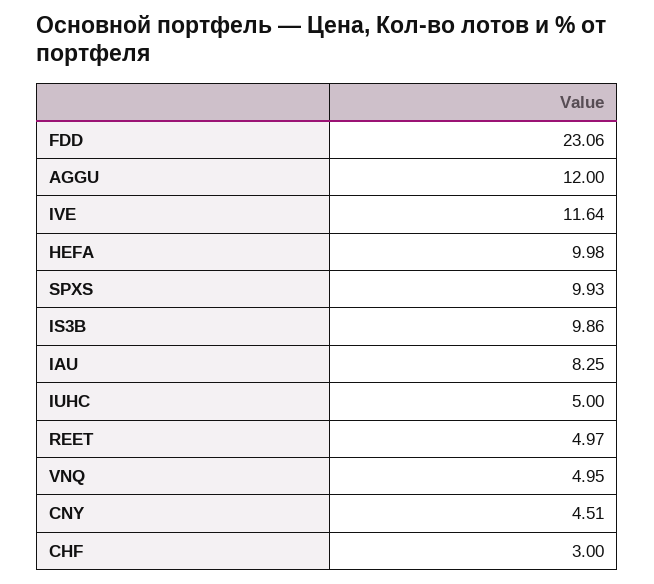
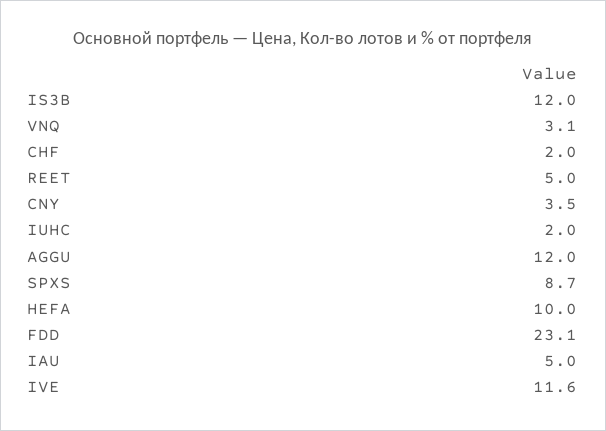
SPXS: 9.93 -> 8.7
IS3B: 9.86 -> 12
IAU: 8.25 -> 5
IUHC: 5 -> 2
VNQ: 4.95 -> 3.1
CNY: 4.51 -> 3.5
CHF: 3 -> 2

